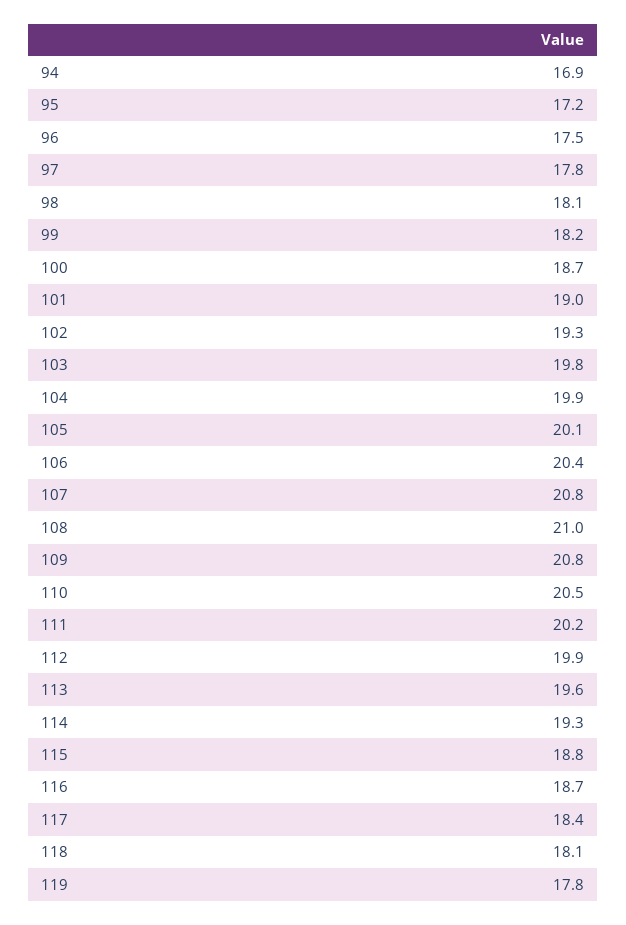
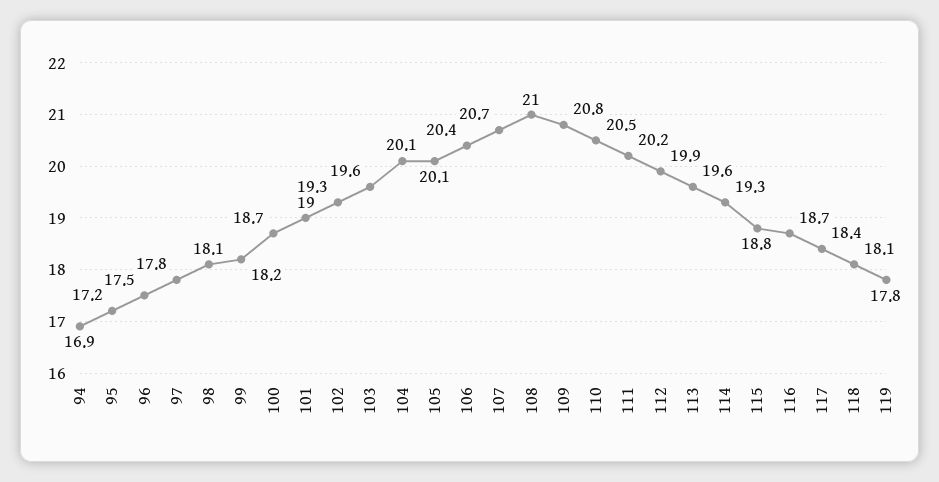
103: 19.8 -> 19.6
104: 19.9 -> 20.1
107: 20.8 -> 20.7

